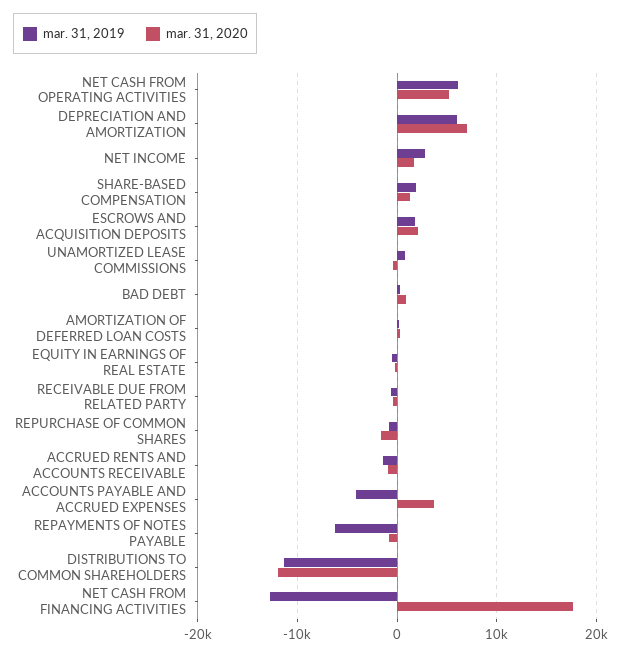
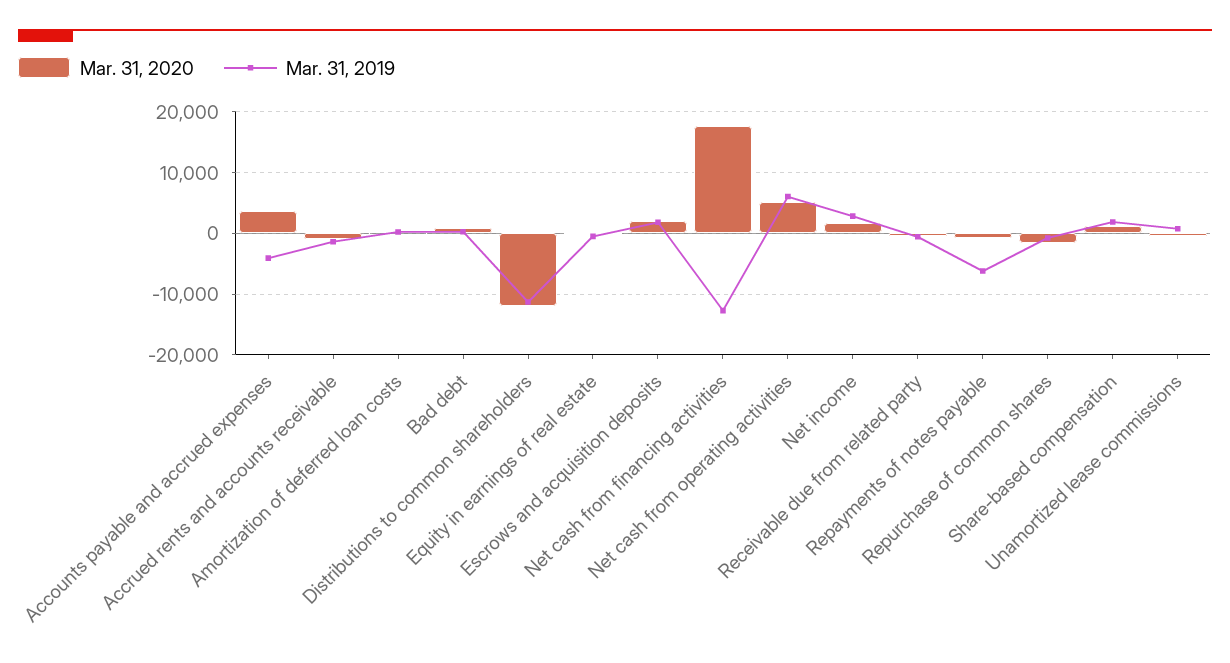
mar. 31, 2019, DEPRECIATION AND AMORTIZATION: 6000 -> none
mar. 31, 2020, DEPRECIATION AND AMORTIZATION: 7000 -> none

